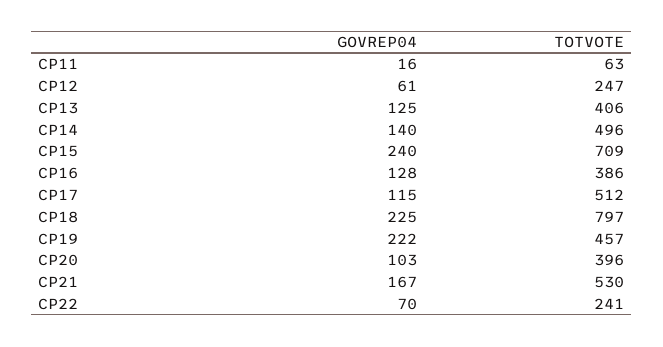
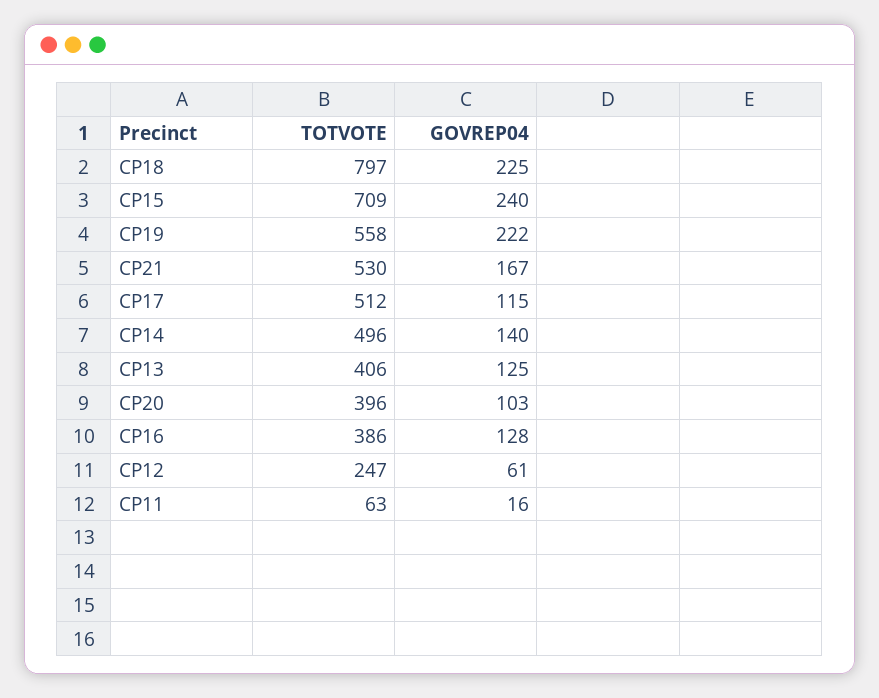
TOTVOTE, CP19: 457 -> 558
GOVREP04, CP22: 70 -> none
TOTVOTE, CP22: 241 -> none

